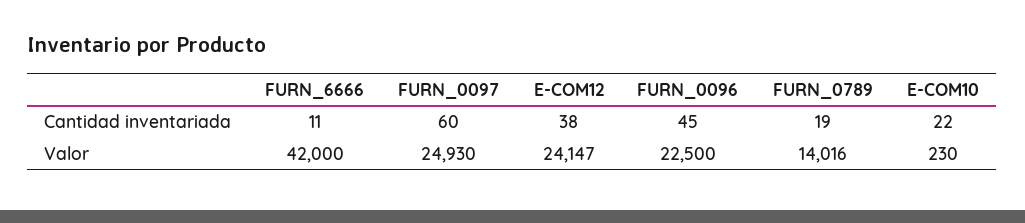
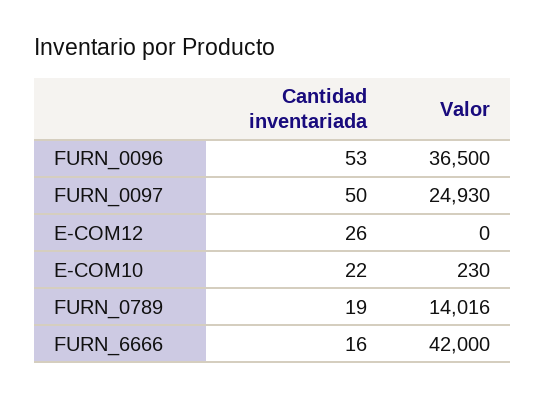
FURN_6666, Cantidad inventariada: 11 -> 16
FURN_0097, Cantidad inventariada: 60 -> 50
E-COM12, Cantidad inventariada: 38 -> 26
FURN_0096, Cantidad inventariada: 45 -> 53
E-COM12, Valor: 24147 -> 0
FURN_0096, Valor: 22500 -> 36500

